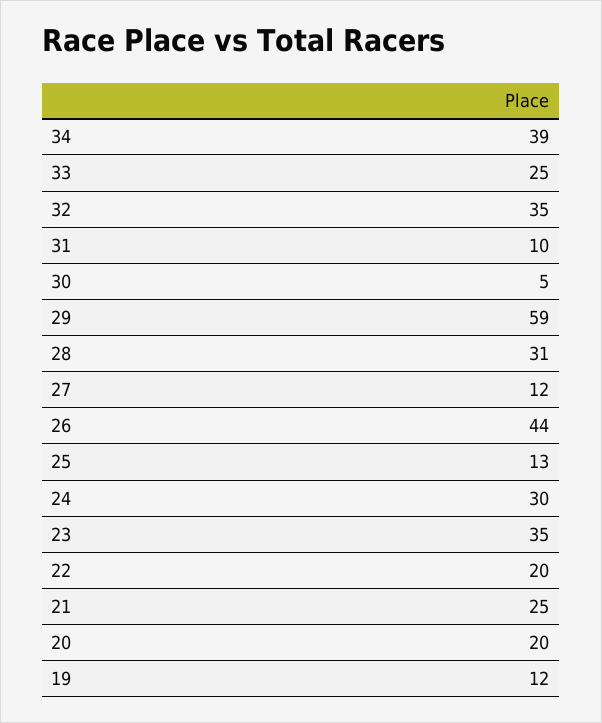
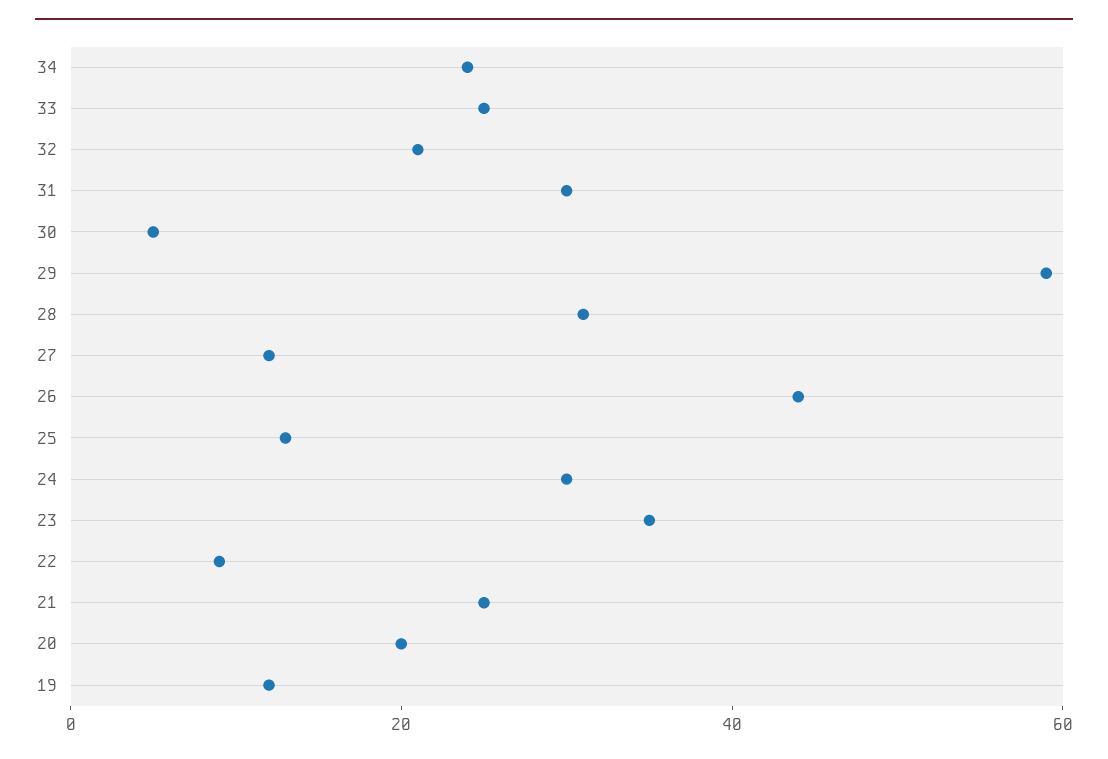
34: 39 -> 25
32: 35 -> 20
31: 10 -> 30
22: 20 -> 10

